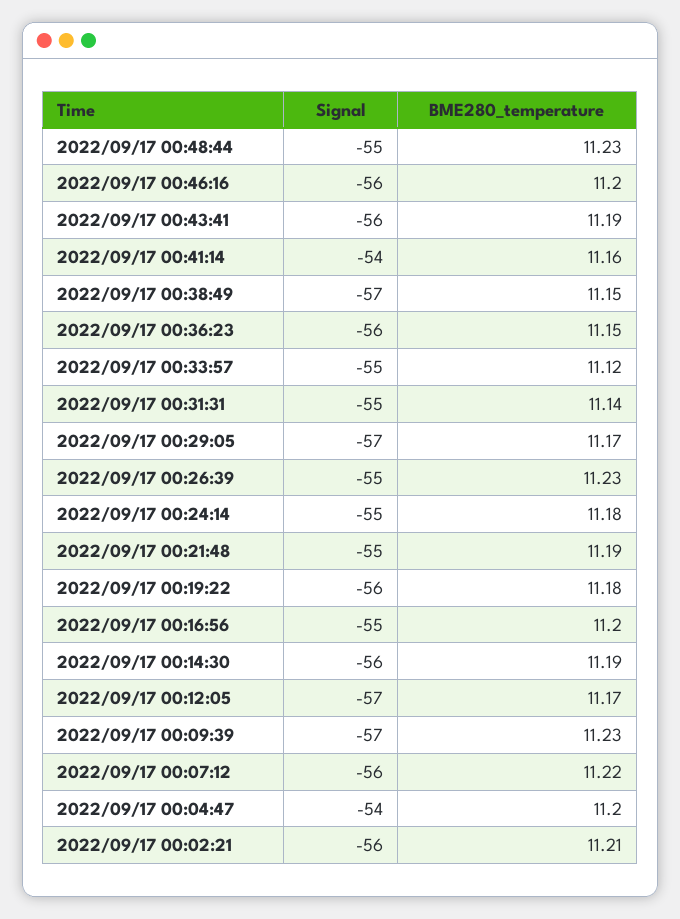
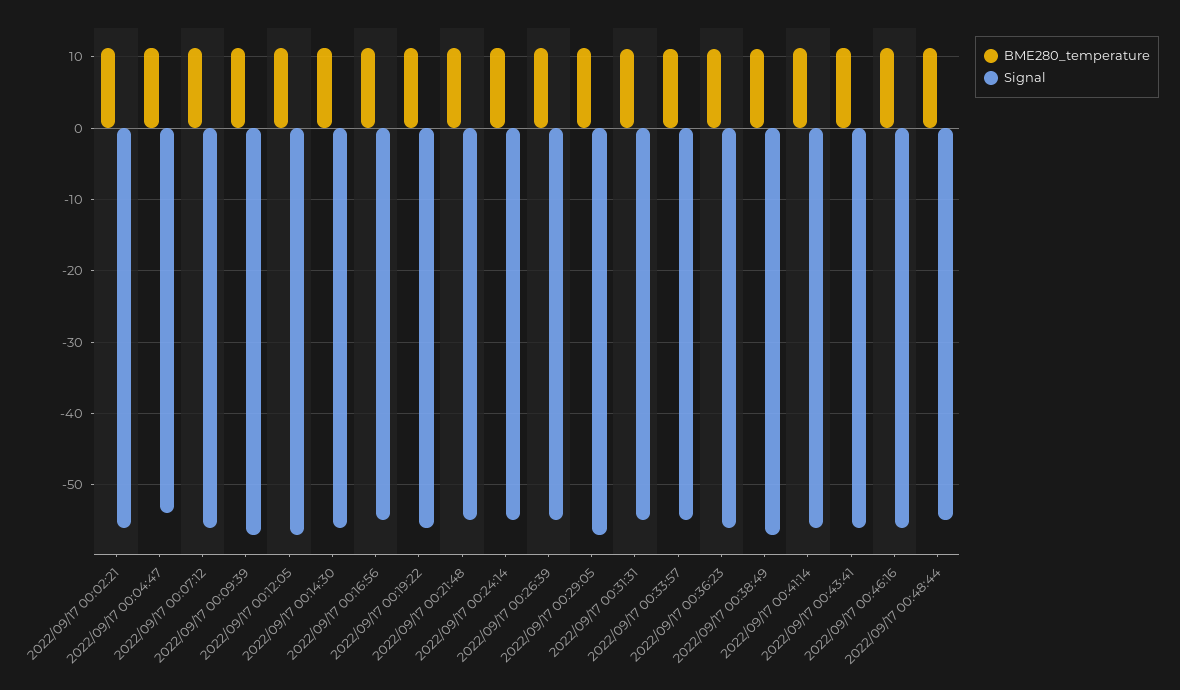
Signal, 2022/09/17 00:41:14: -54 -> -56

